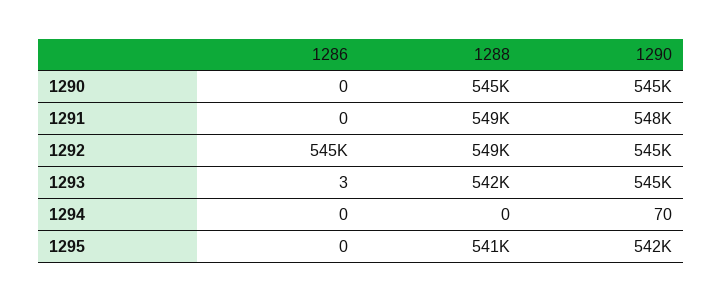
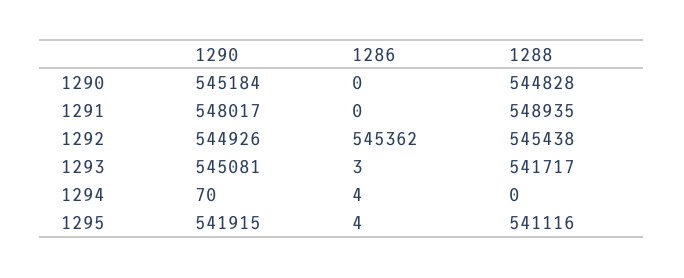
1288, 1292: 549000 -> 545438
1286, 1294: 0 -> 4
1286, 1295: 0 -> 4

